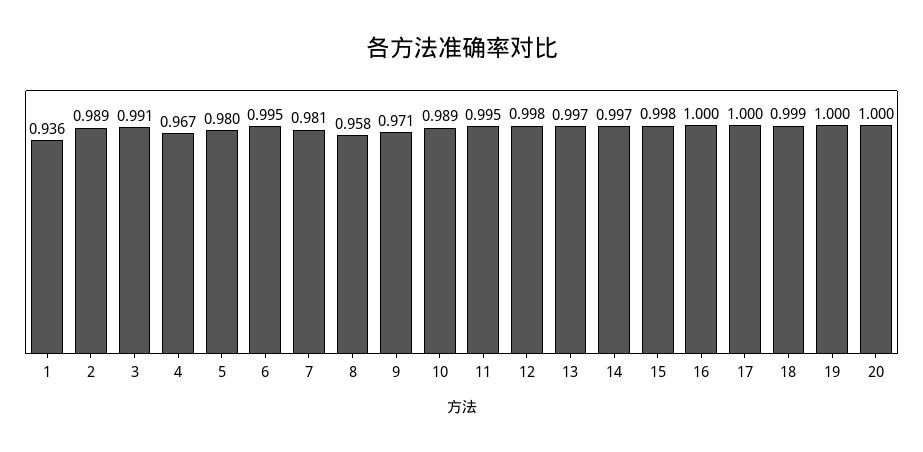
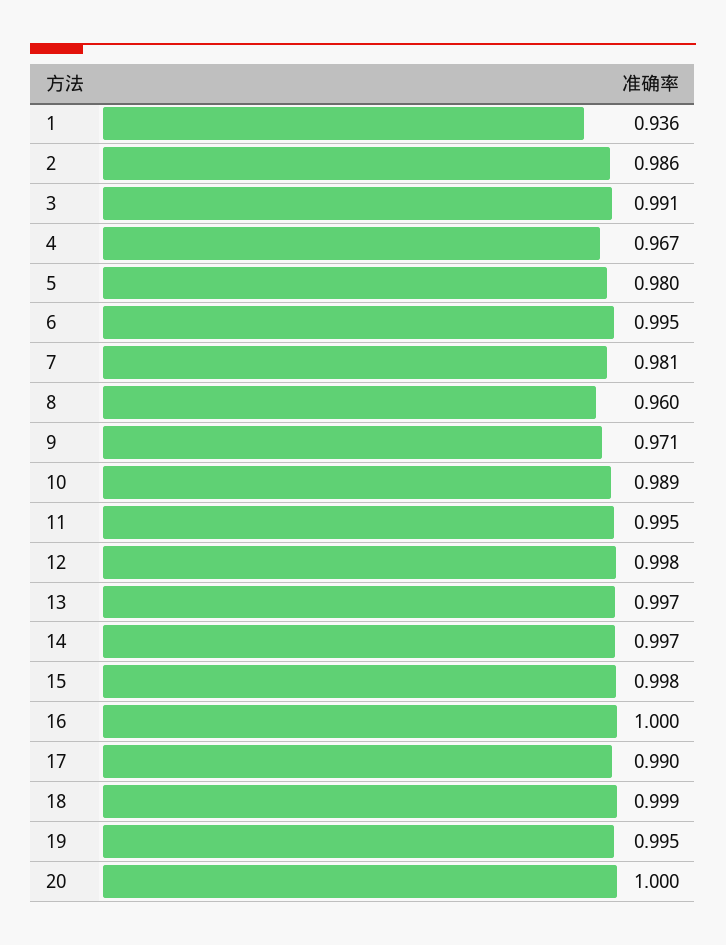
2: 0.989 -> 0.986
8: 0.958 -> 0.96
17: 1 -> 0.99
19: 1 -> 0.995

